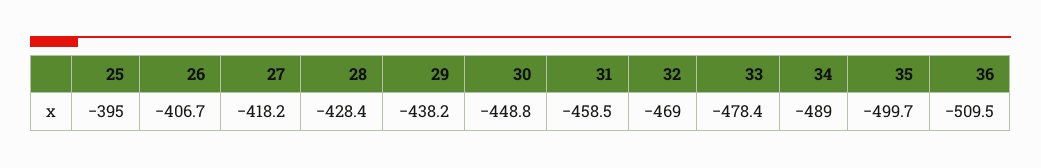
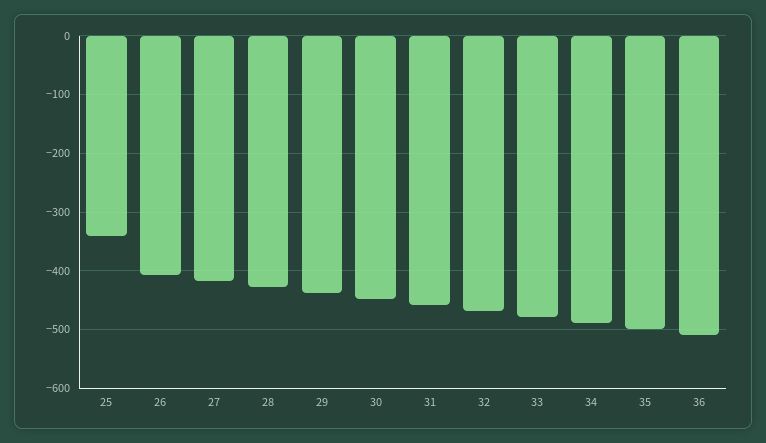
25: -395 -> -340

